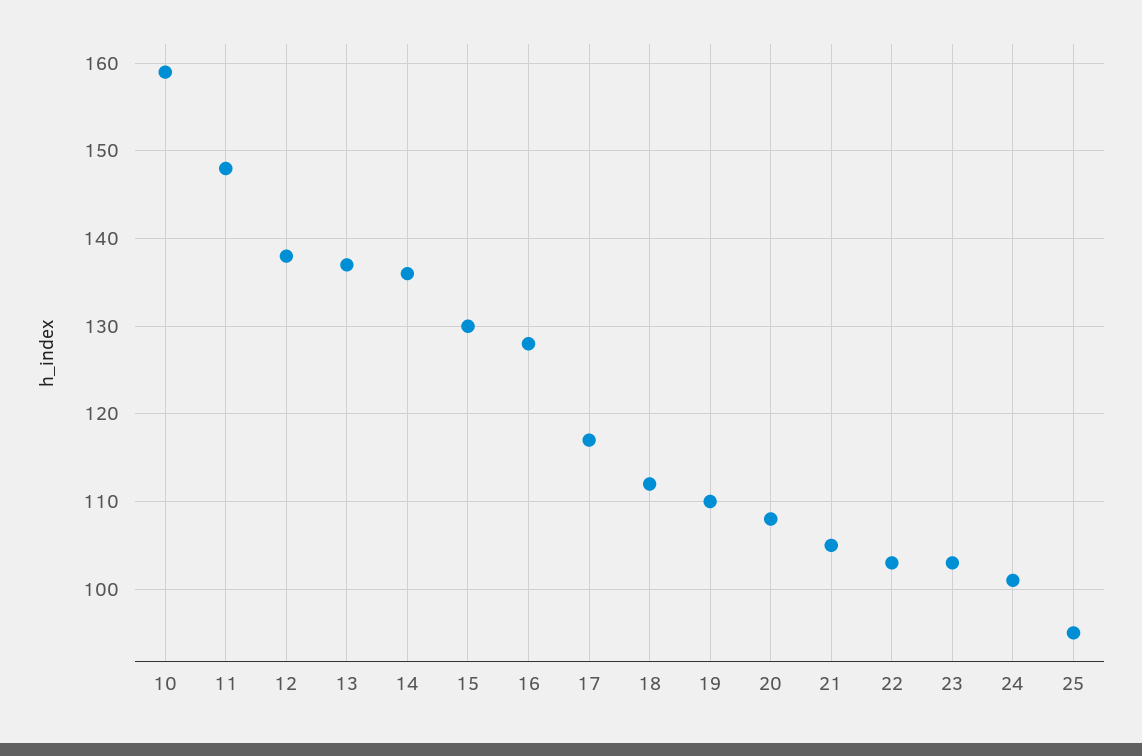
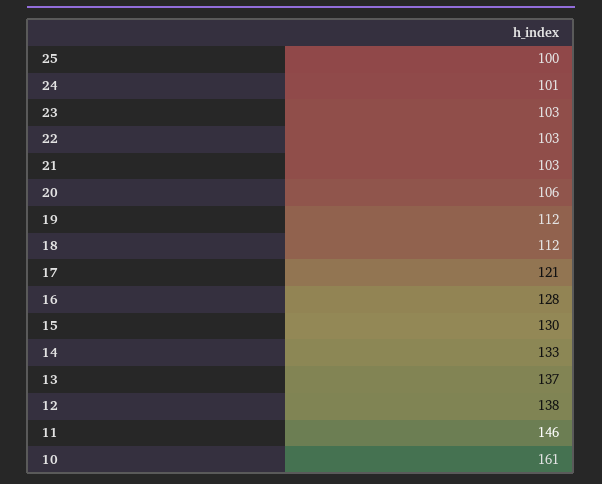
10: 159 -> 161
11: 148 -> 146
14: 136 -> 133
17: 117 -> 121
19: 110 -> 112
20: 108 -> 106
21: 105 -> 103
25: 95 -> 100

